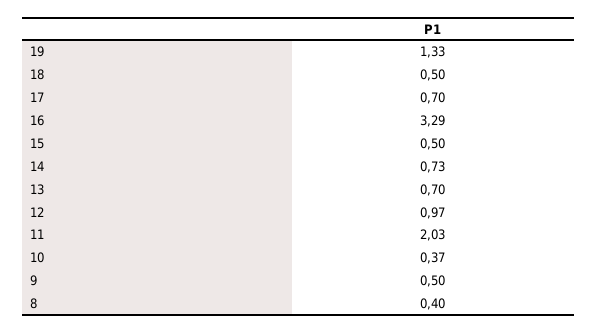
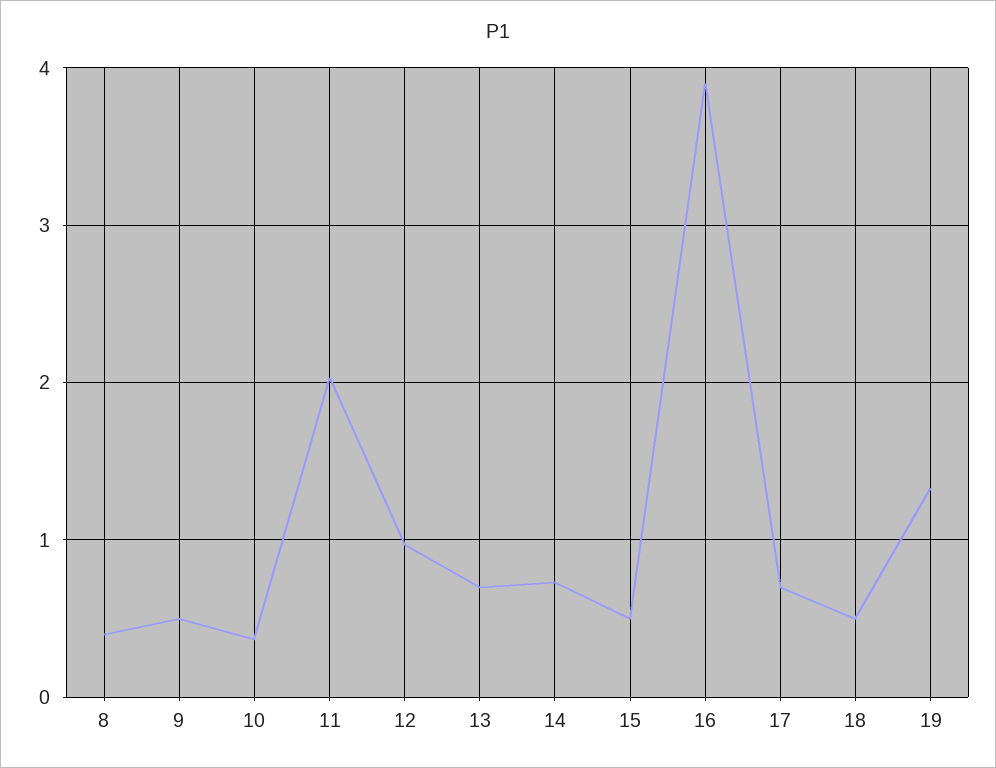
16: 3.29 -> 3.9

